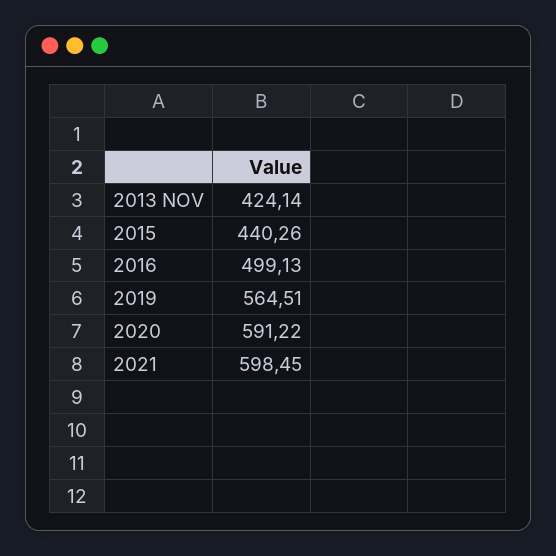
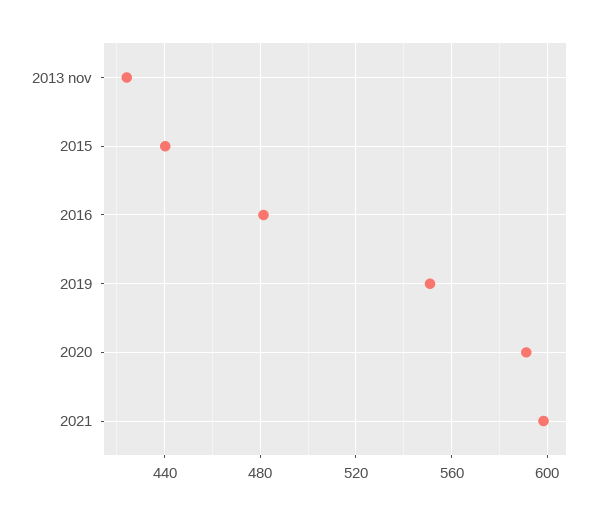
2016: 499.13 -> 480
2019: 564.51 -> 550

